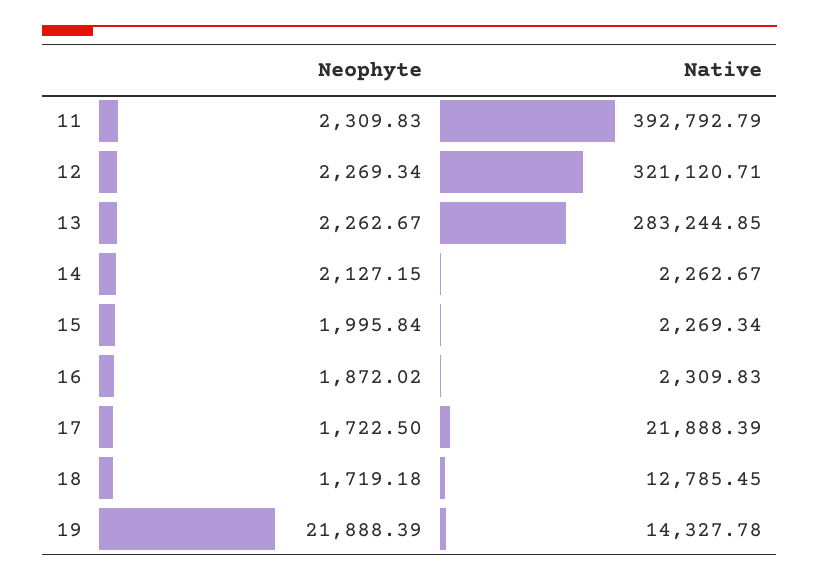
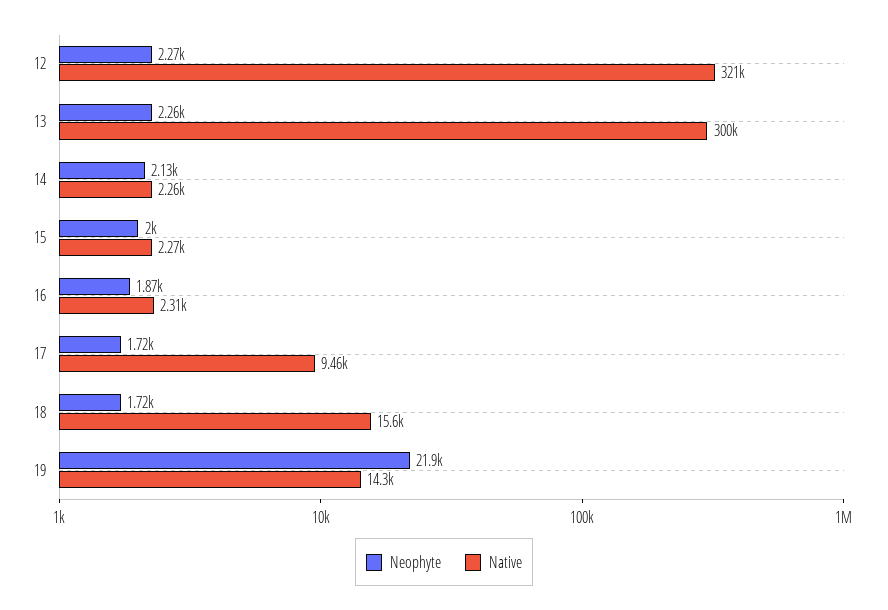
Neophyte, 11: 2309.83 -> none
Native, 11: 392792.79 -> none
Native, 13: 283244.85 -> 300000
Native, 17: 21888.39 -> 9460
Native, 18: 12785.45 -> 15600

